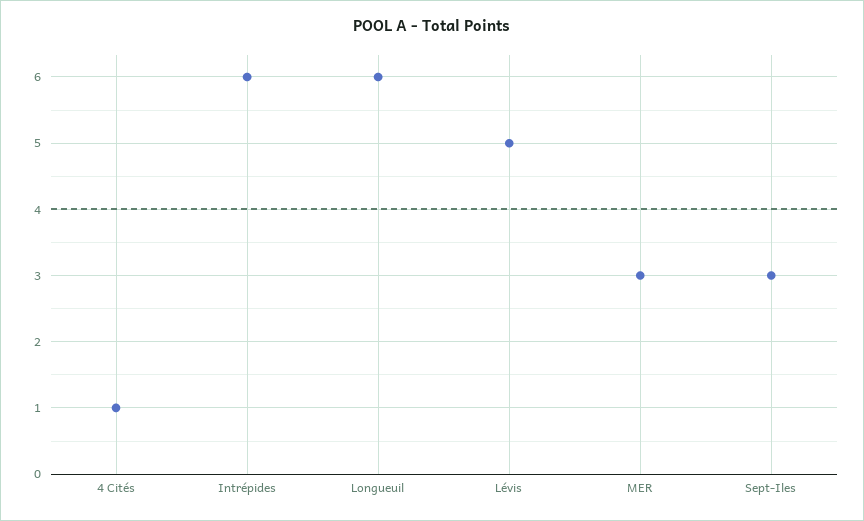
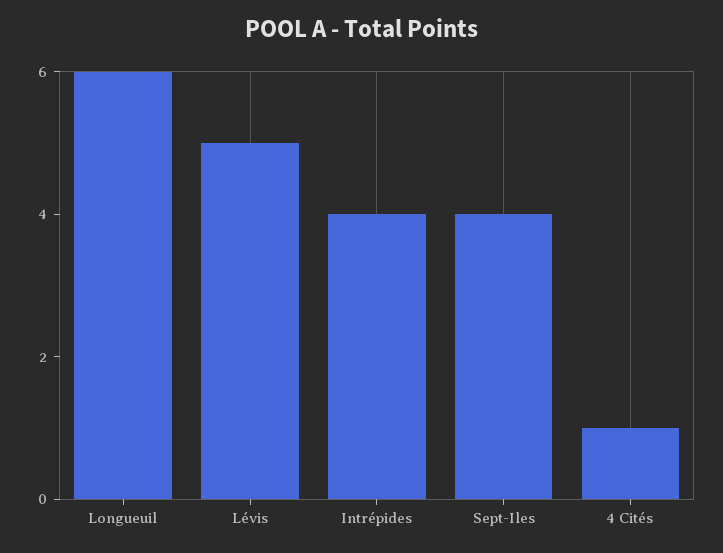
Intrépides: 6 -> 4
MER: 3 -> none
Sept-Iles: 3 -> 4

